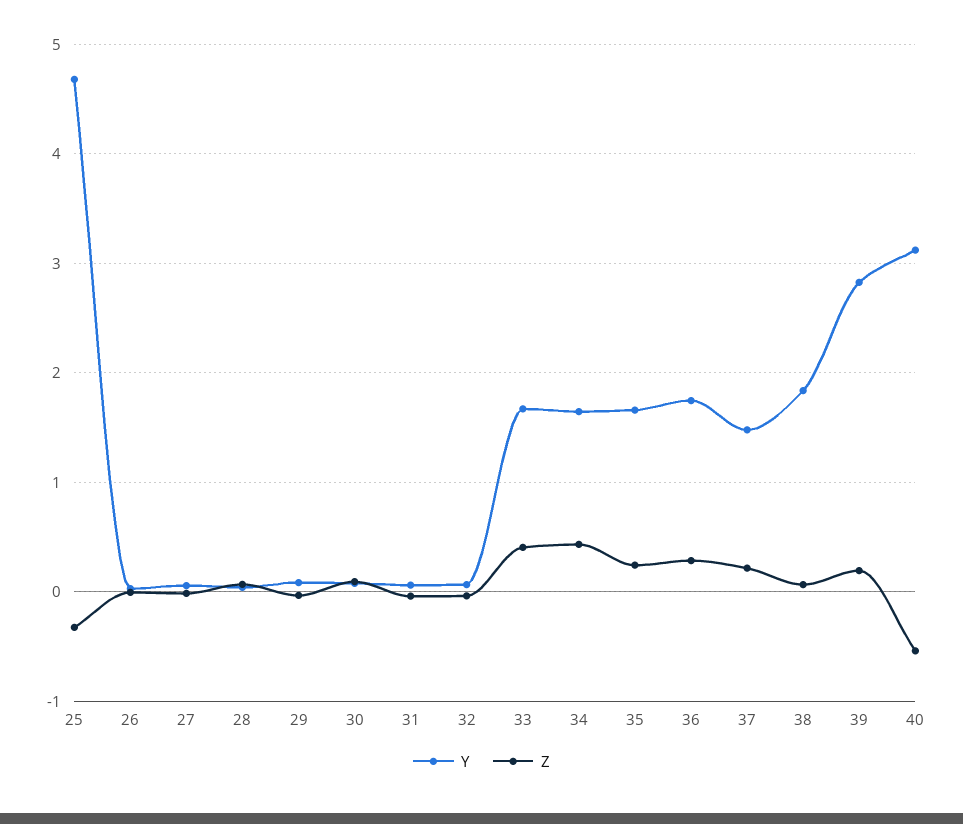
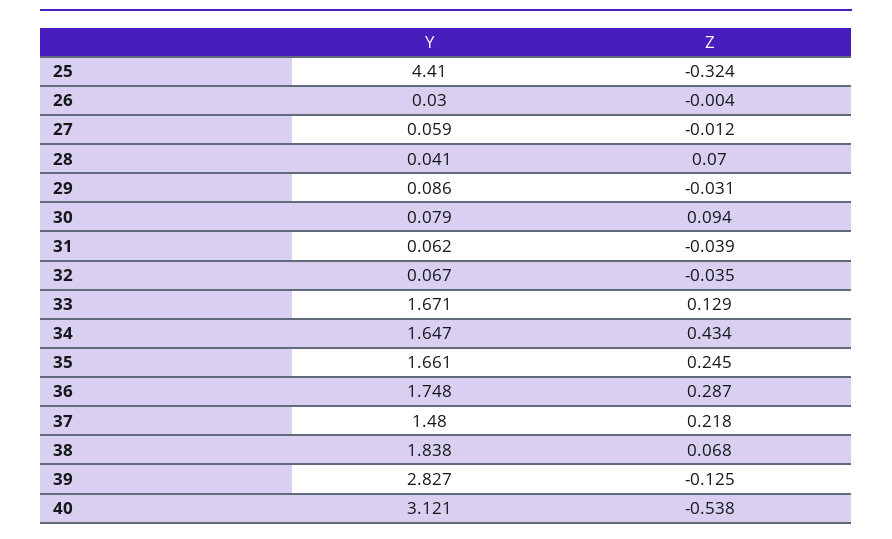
Y, 25: 4.7 -> 4.41
Z, 33: 0.4 -> 0.129
Z, 39: 0.2 -> -0.125

